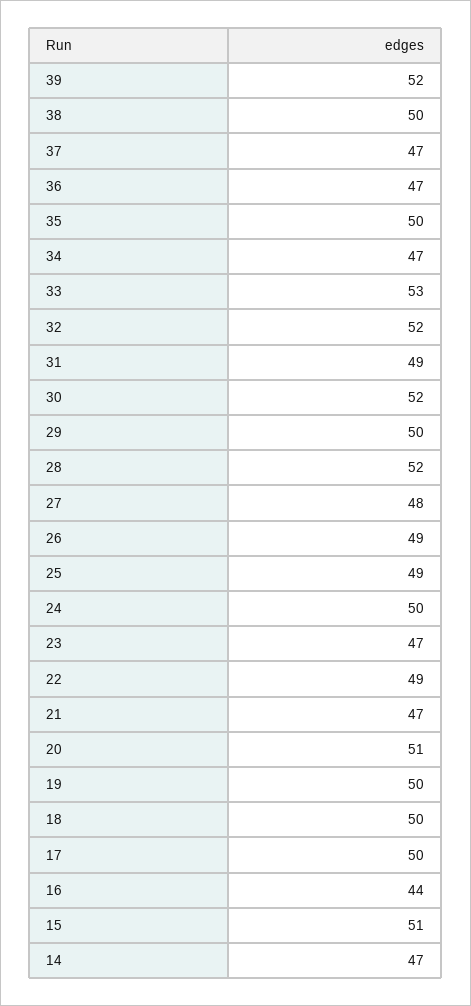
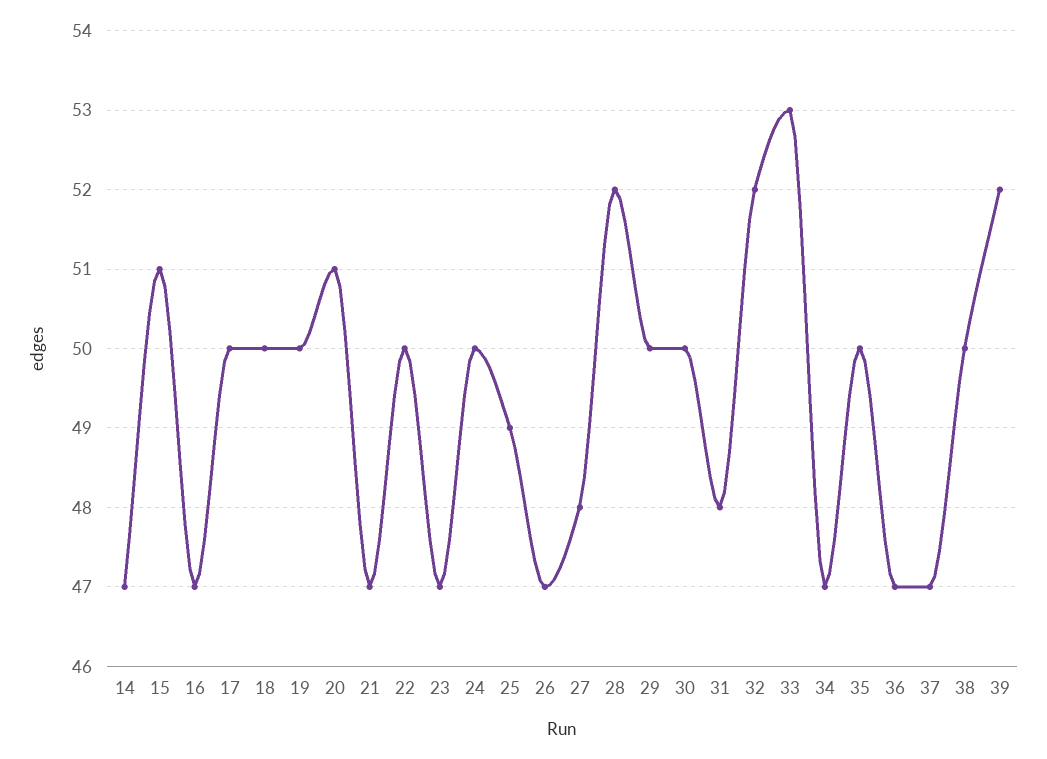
31: 49 -> 48
30: 52 -> 50
26: 49 -> 47
22: 49 -> 50
16: 44 -> 47

